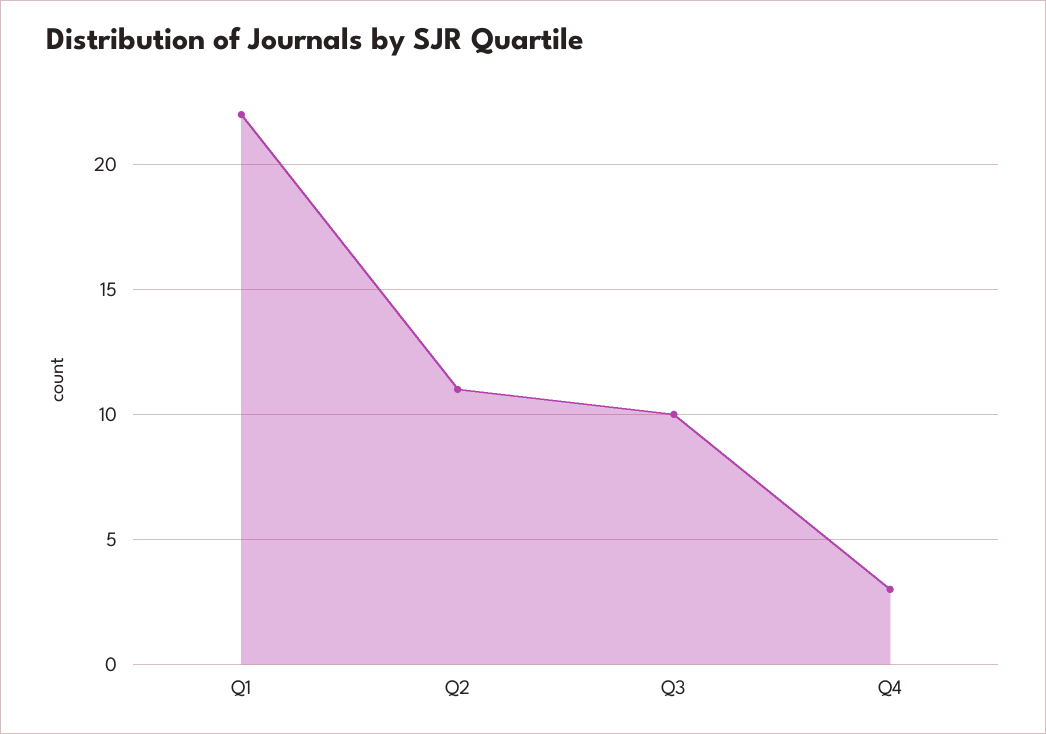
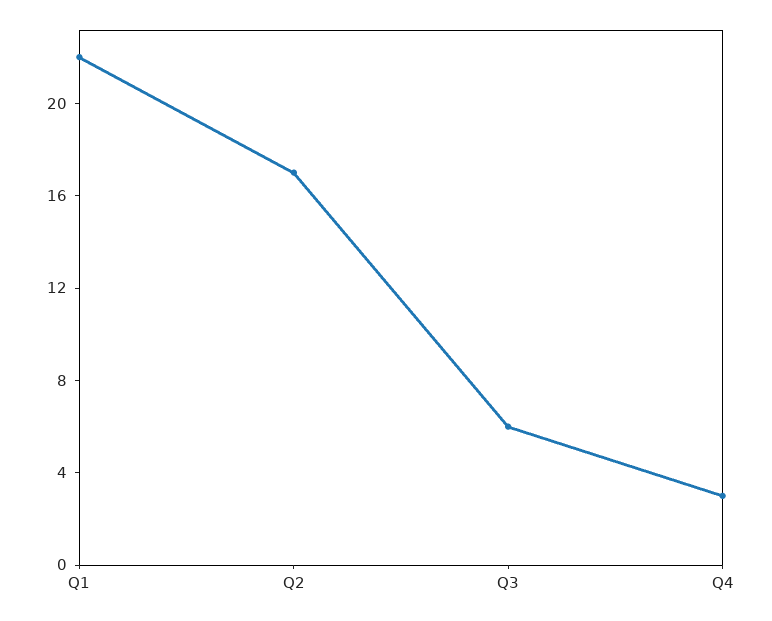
Q2: 11 -> 17
Q3: 10 -> 6

